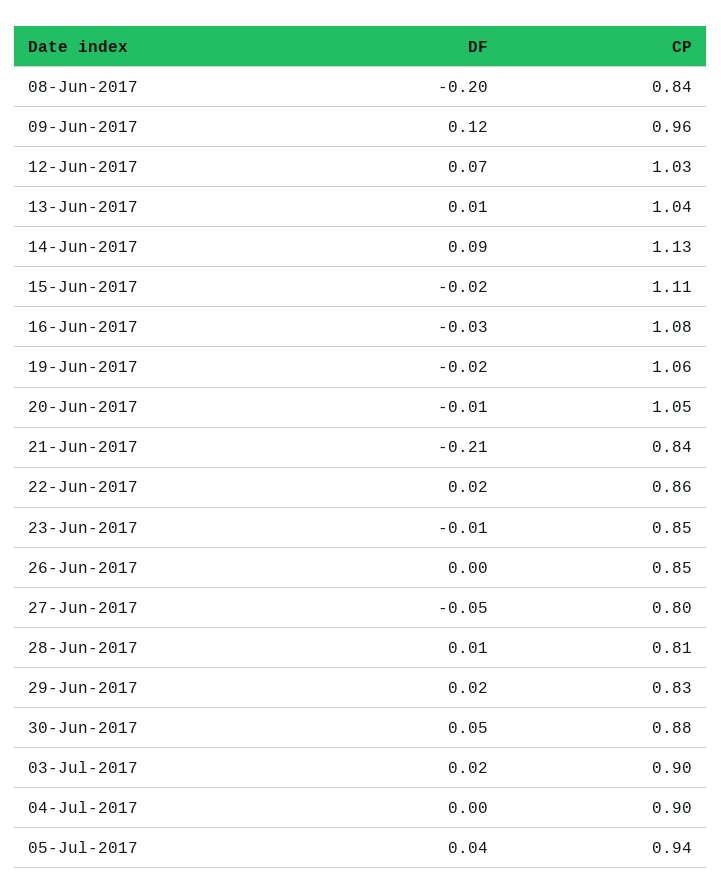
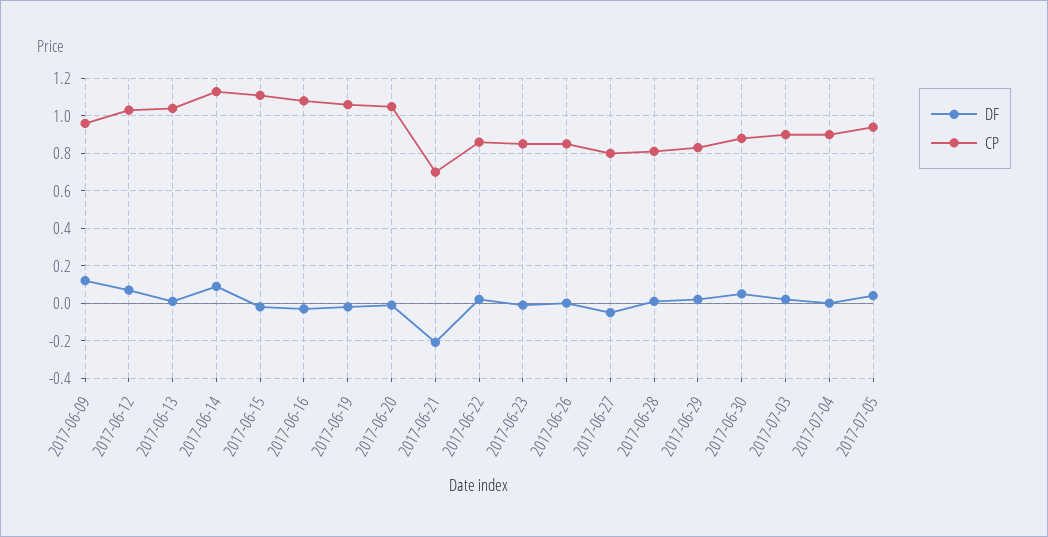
DF, 08-Jun-2017: -0.2 -> none
CP, 08-Jun-2017: 0.84 -> none
CP, 21-Jun-2017: 0.84 -> 0.7

